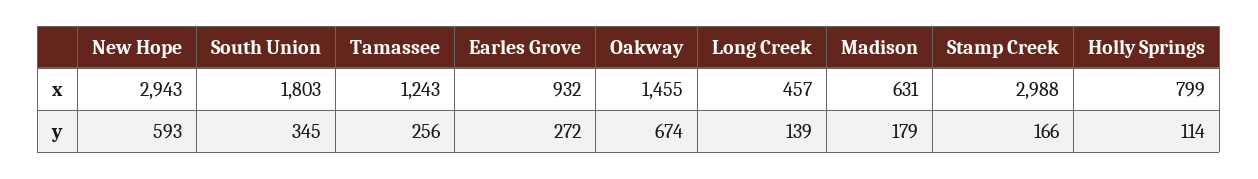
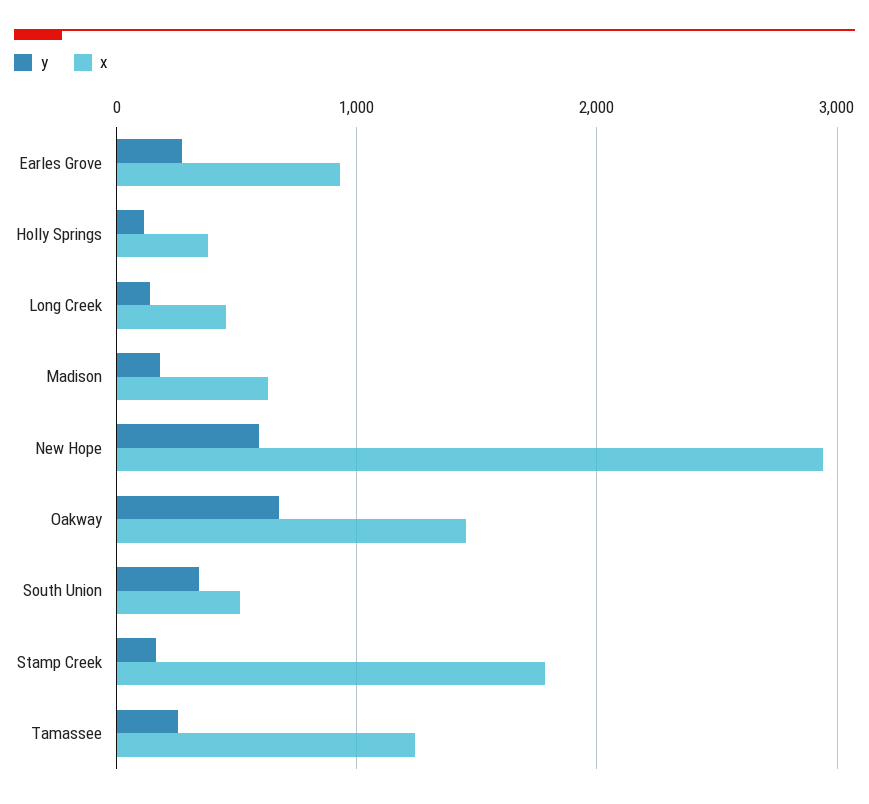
x, South Union: 1803 -> 500
x, Stamp Creek: 2988 -> 1800
x, Holly Springs: 799 -> 400

